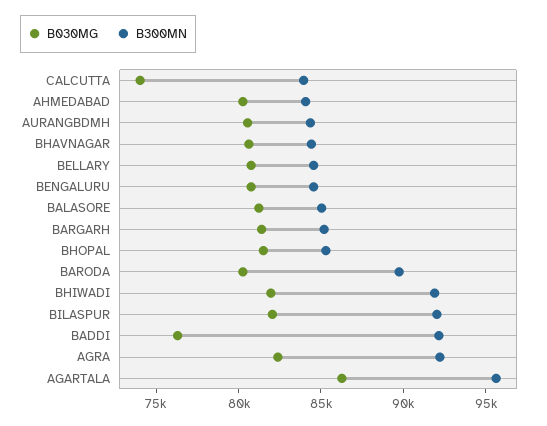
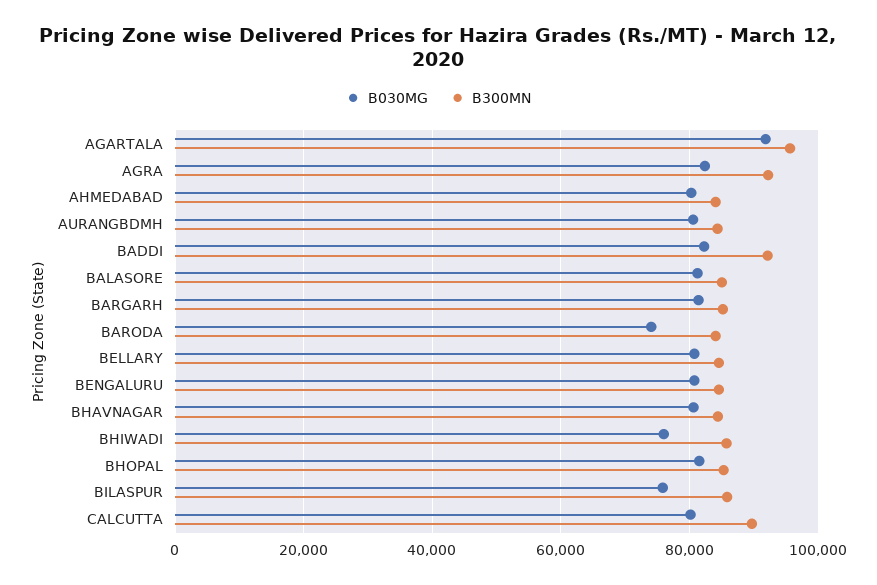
B030MG, CALCUTTA: 74000 -> 80000
B300MN, CALCUTTA: 84000 -> 90000
B030MG, BARODA: 80000 -> 74000
B300MN, BARODA: 90000 -> 84000
B030MG, BHIWADI: 82000 -> 76000
B300MN, BHIWADI: 92000 -> 86000
B030MG, BILASPUR: 82000 -> 76000
B300MN, BILASPUR: 92000 -> 86000
B030MG, BADDI: 76000 -> 82000
B030MG, AGARTALA: 86000 -> 92000

